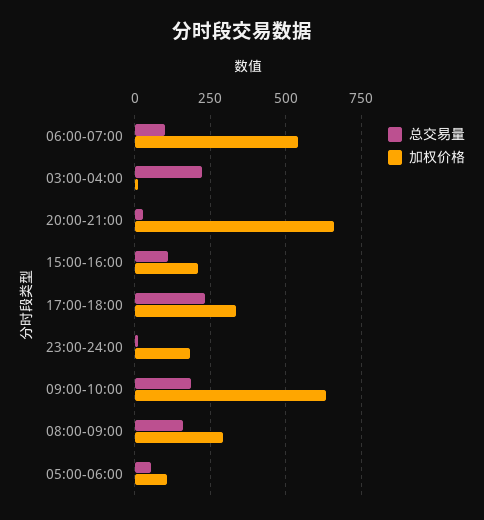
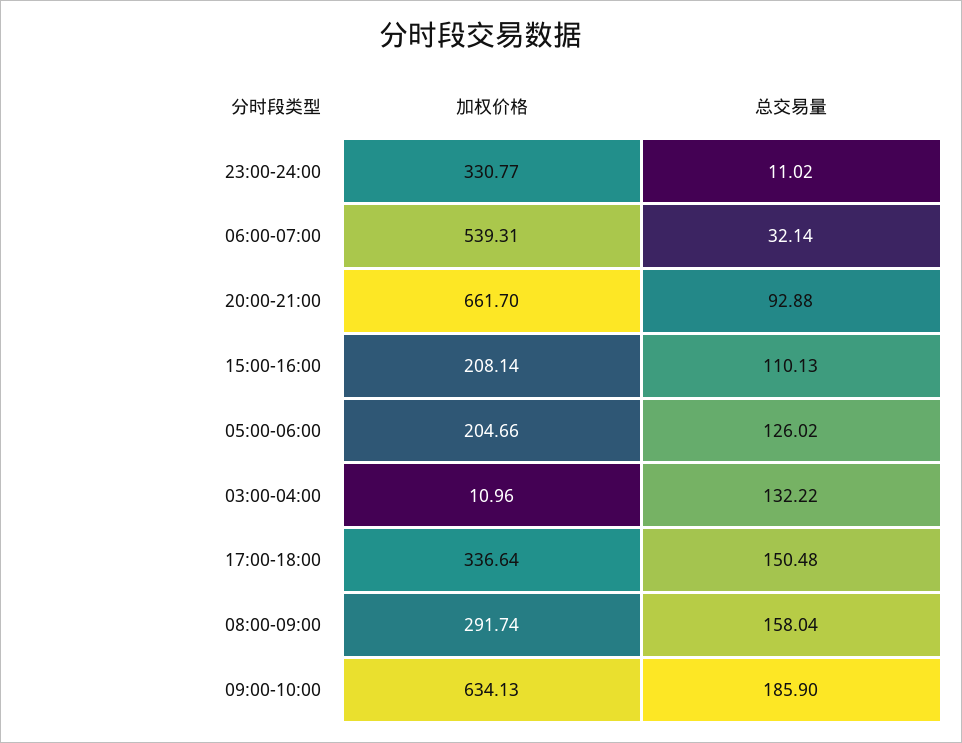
总交易量, 06:00-07:00: 100 -> 32.14
总交易量, 03:00-04:00: 225 -> 132.22
总交易量, 20:00-21:00: 25 -> 92.88
总交易量, 17:00-18:00: 225 -> 150.48
加权价格, 23:00-24:00: 175 -> 330.77
总交易量, 05:00-06:00: 50 -> 126.02
加权价格, 05:00-06:00: 100 -> 204.66

